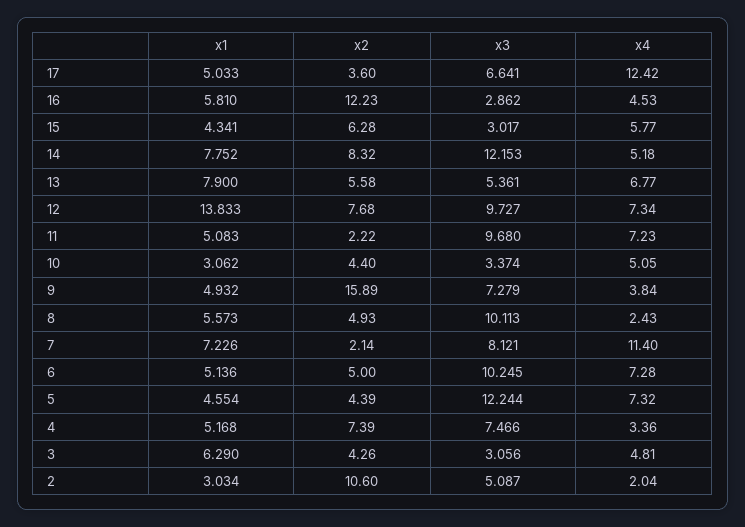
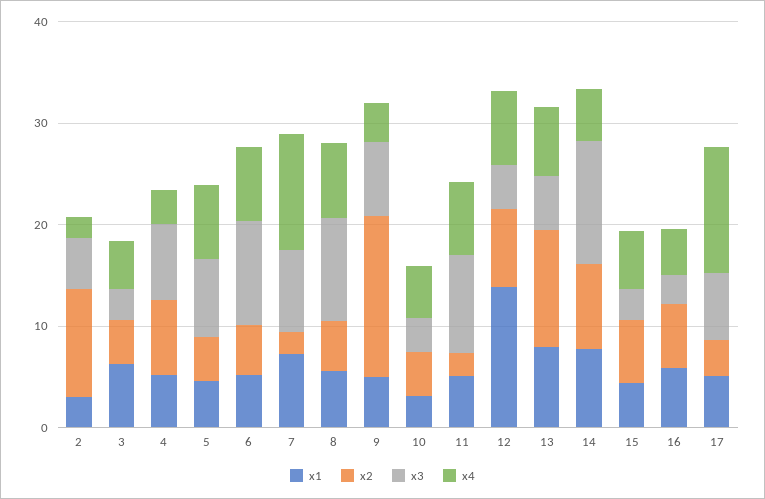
x2, 16: 12.23 -> 6
x2, 13: 5.58 -> 12
x3, 12: 9.727 -> 4
x4, 8: 2.43 -> 8
x3, 5: 12.244 -> 8

